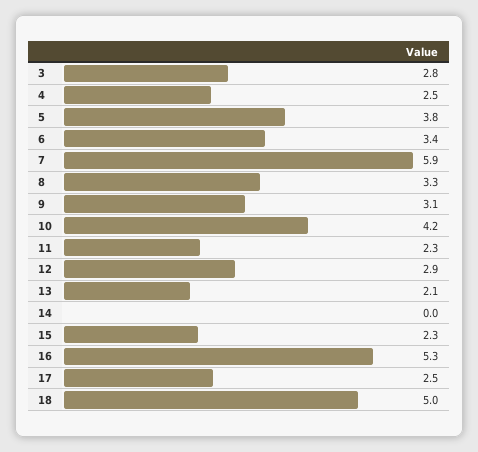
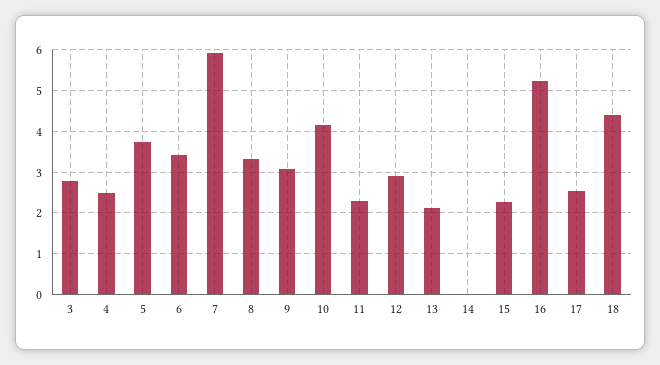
18: 5 -> 4.4

